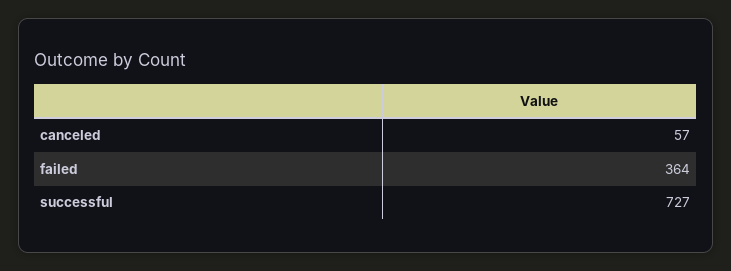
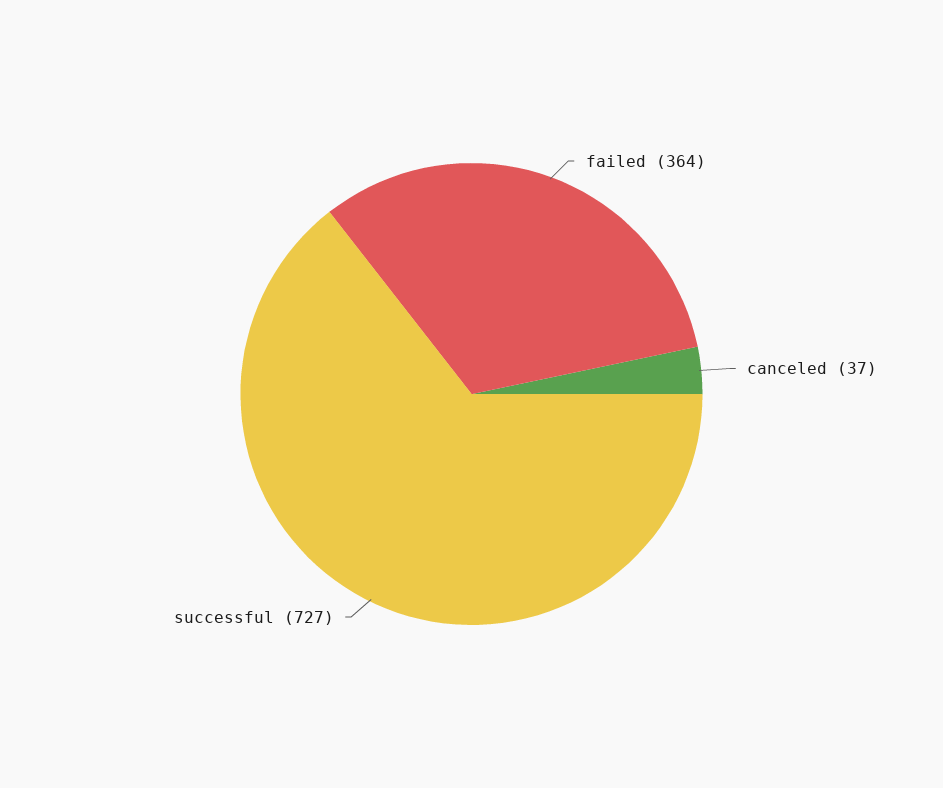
canceled: 57 -> 37

